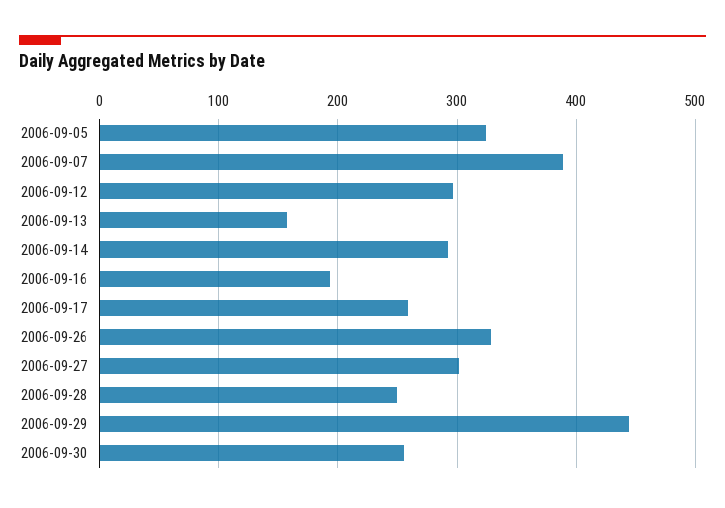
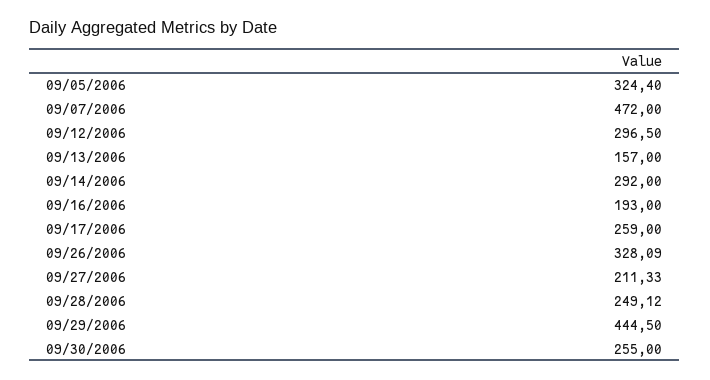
2006-09-07: 390 -> 472
2006-09-27: 300 -> 211.33

